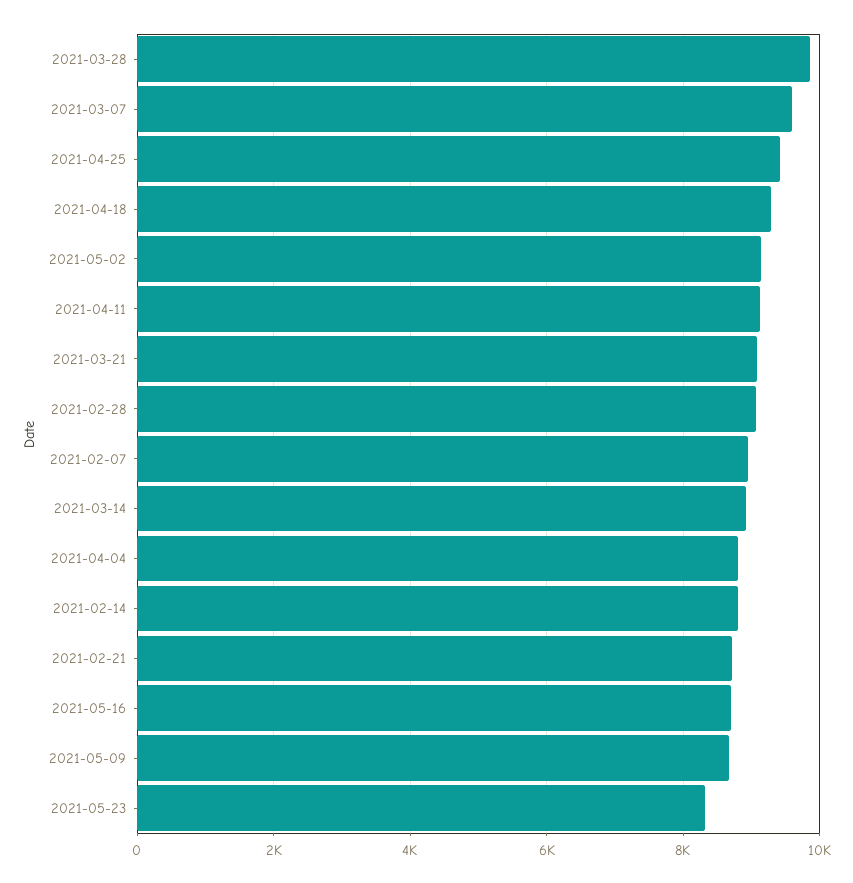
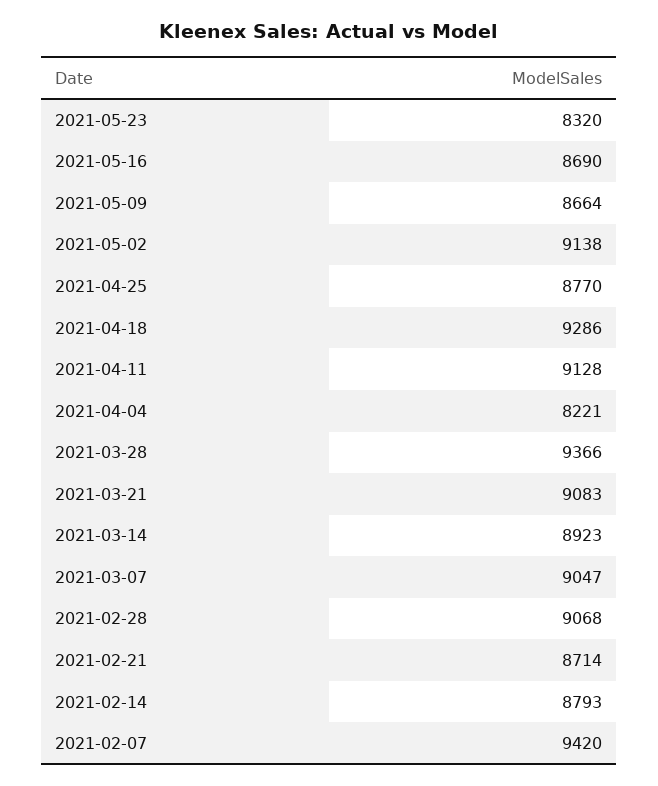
2021-03-28: 9800 -> 9366
2021-03-07: 9600 -> 9047
2021-04-25: 9400 -> 8770
2021-02-07: 9000 -> 9420
2021-04-04: 8800 -> 8221

